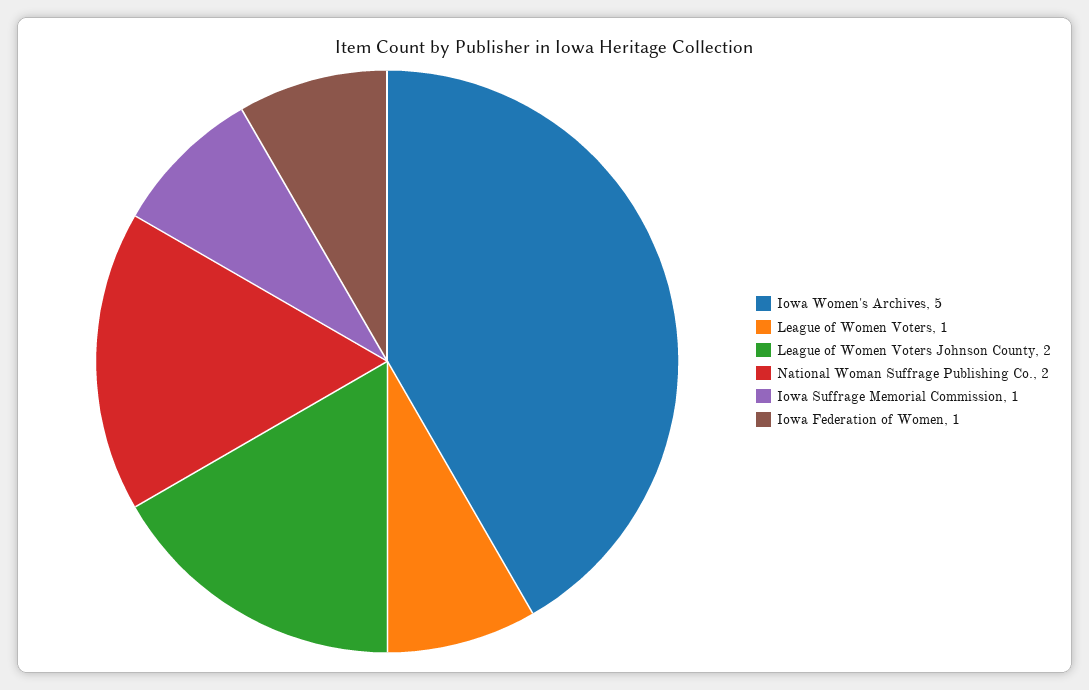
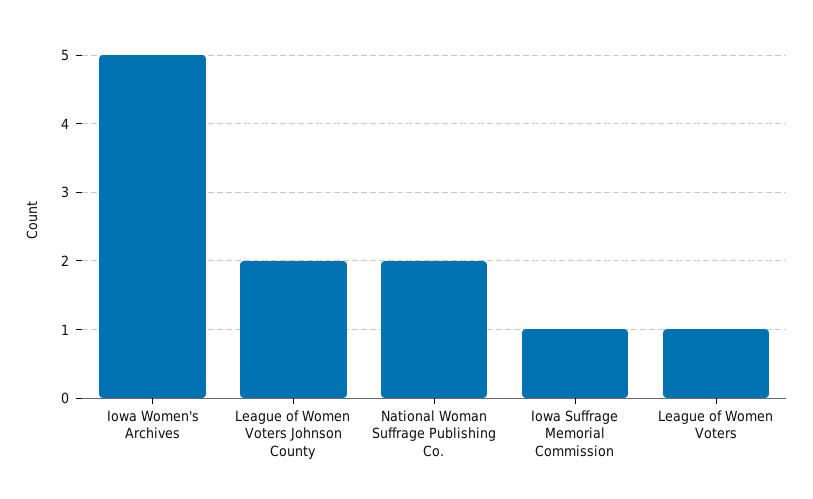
Iowa Federation of Women: 1 -> none

